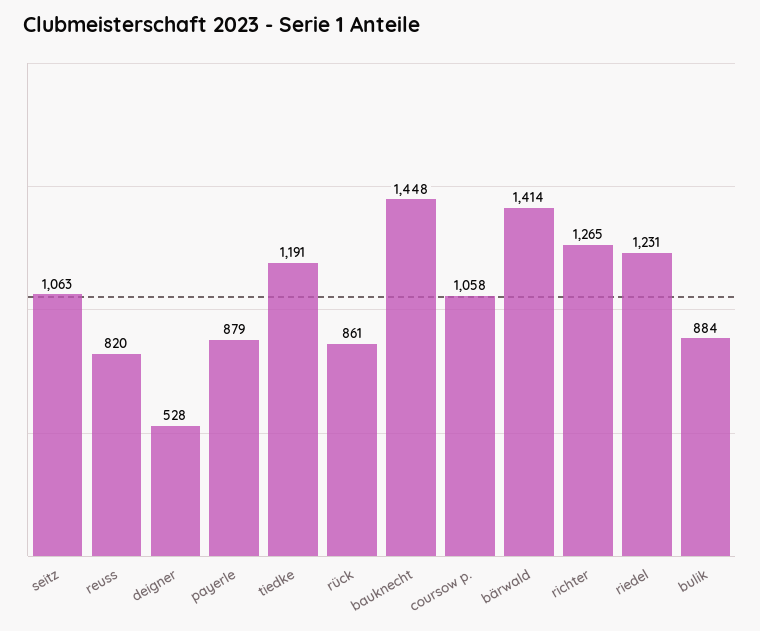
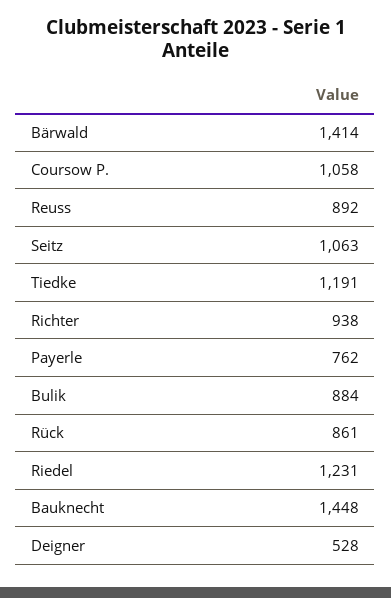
reuss: 820 -> 892
payerle: 879 -> 762
richter: 1265 -> 938

